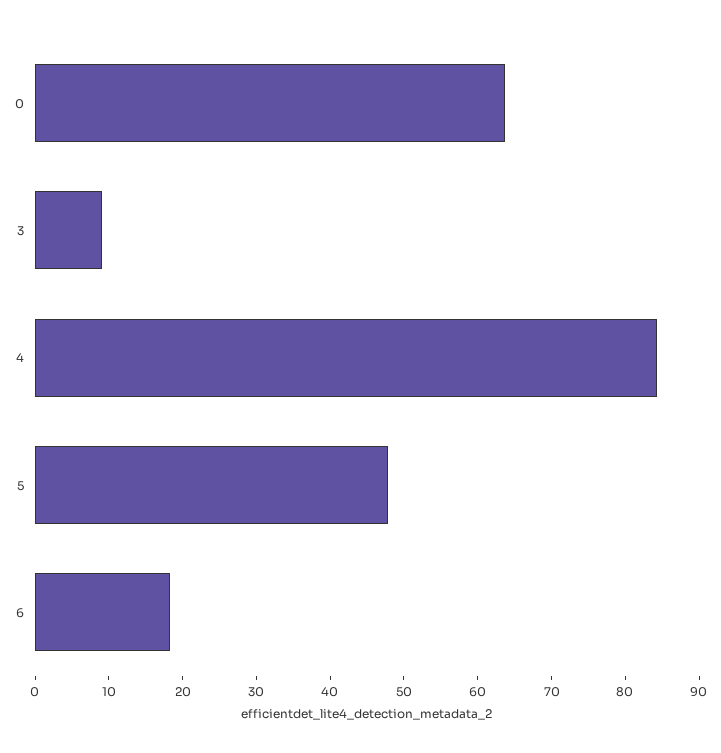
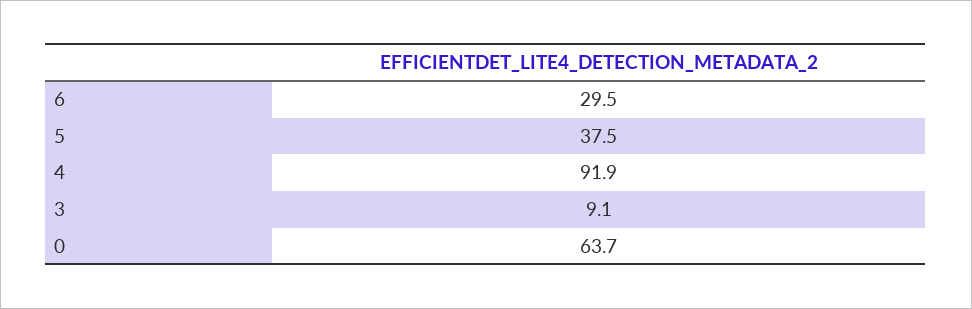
4: 84 -> 91.9
5: 48 -> 37.5
6: 18 -> 29.5

